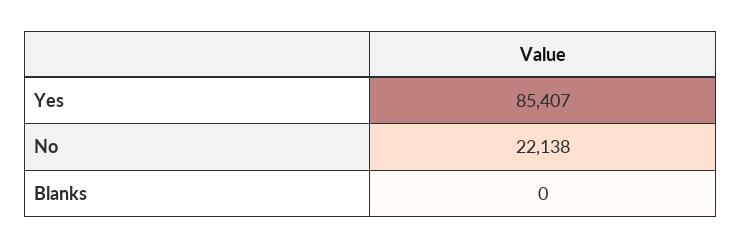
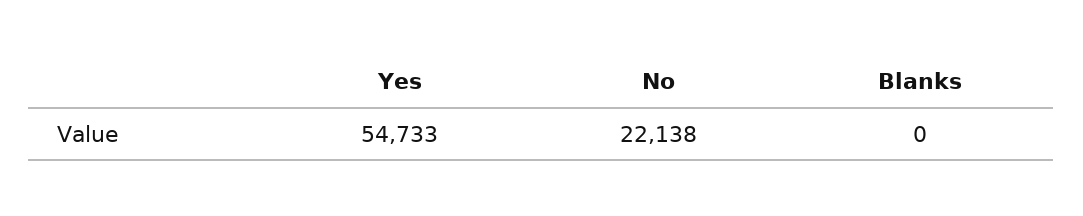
Yes: 85407 -> 54733

